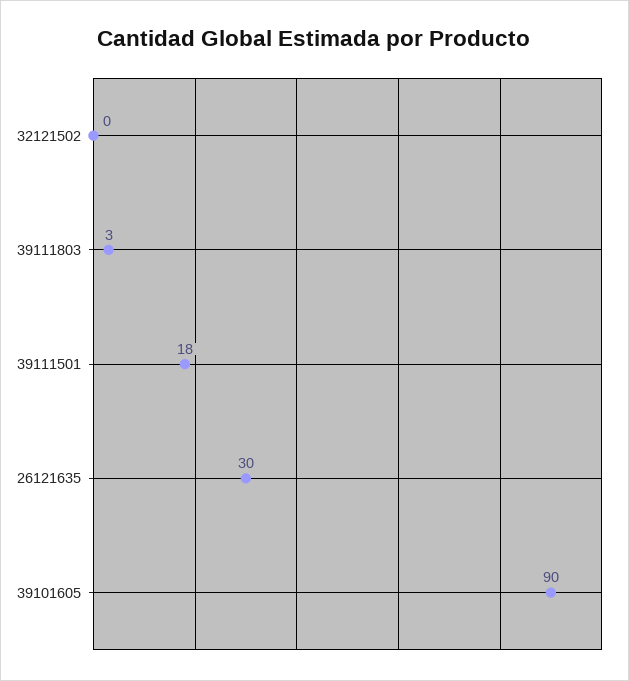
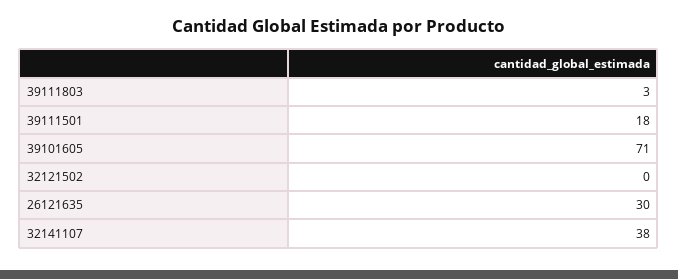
39101605: 90 -> 71
32141107: none -> 38

